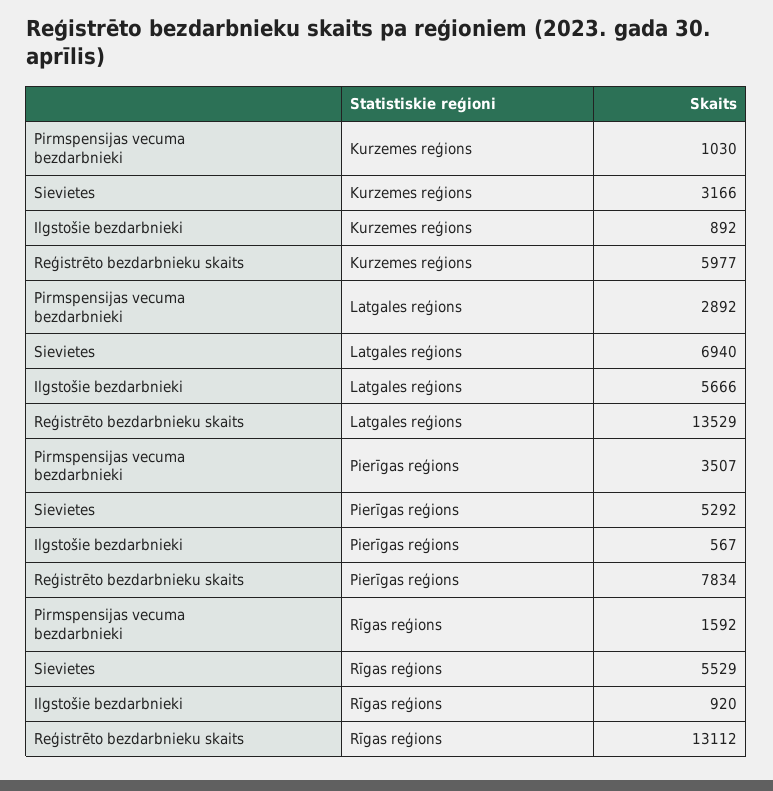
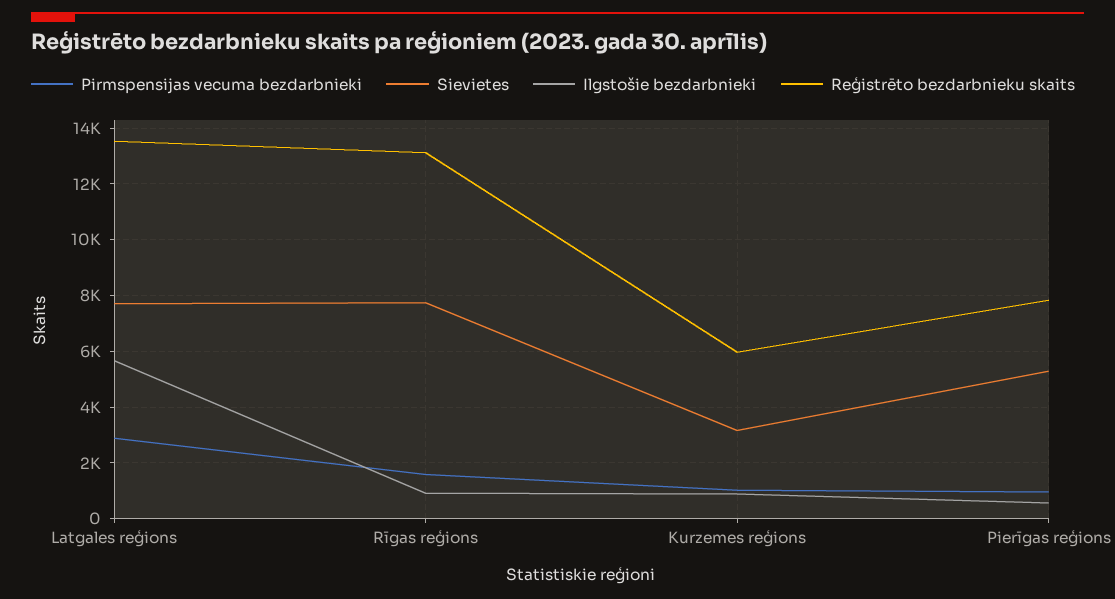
Sievietes, Latgales reģions: 6940 -> 7750
Pirmspensijas vecuma bezdarbnieki, Pierīgas reģions: 3507 -> 1000
Sievietes, Rīgas reģions: 5529 -> 7750

